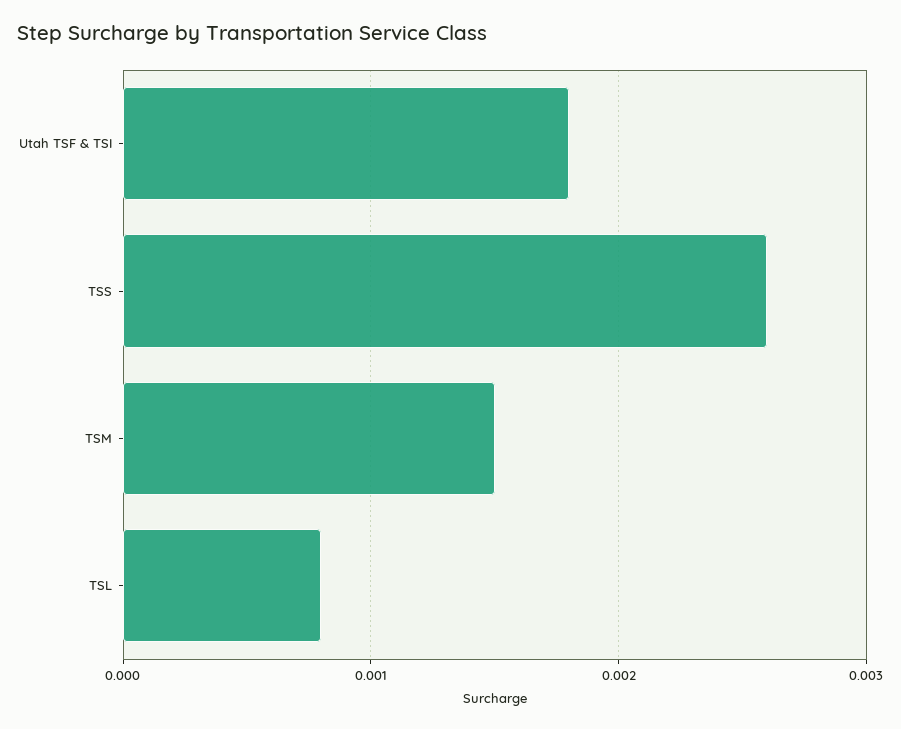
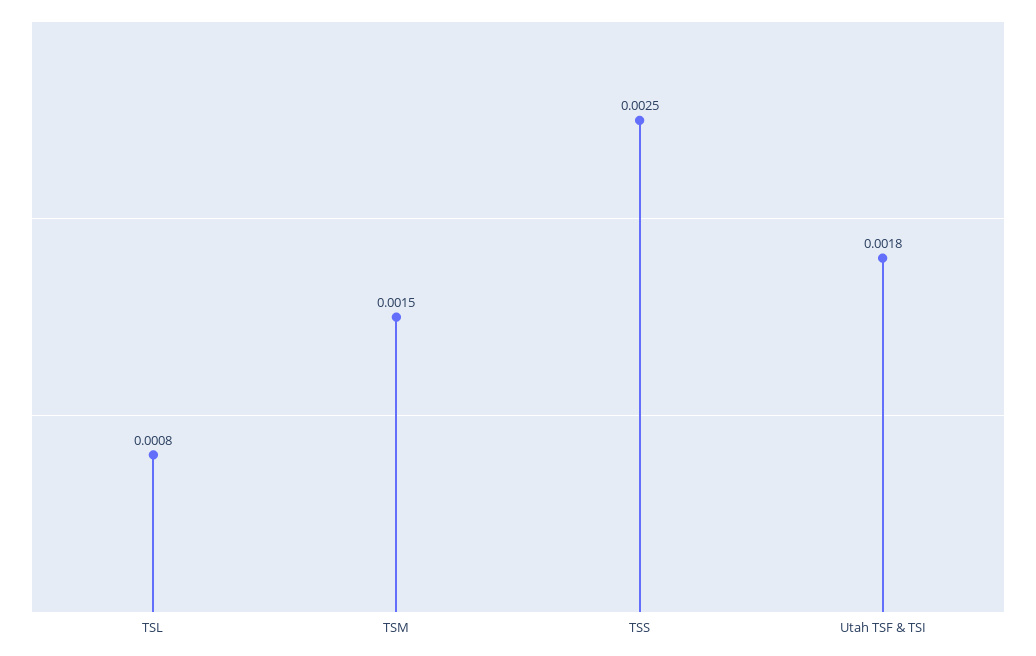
TSS: 0.0026 -> 0.0025

